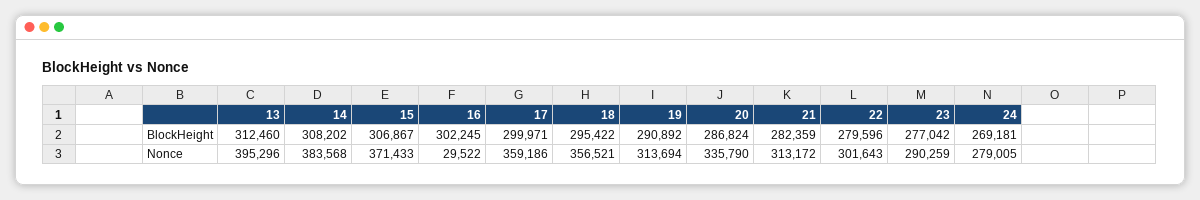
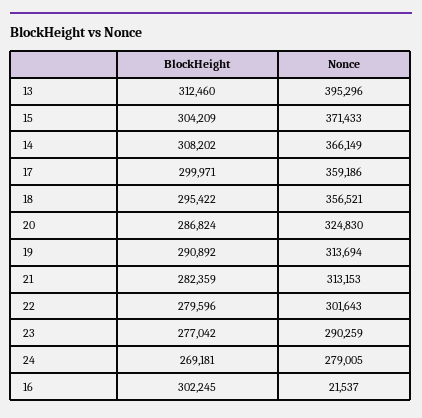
15, BlockHeight: 306867 -> 304209
14, Nonce: 383568 -> 366149
16, Nonce: 29522 -> 21537
20, Nonce: 335790 -> 324830
21, Nonce: 313172 -> 313153

